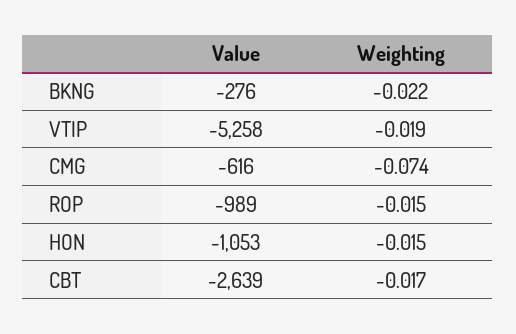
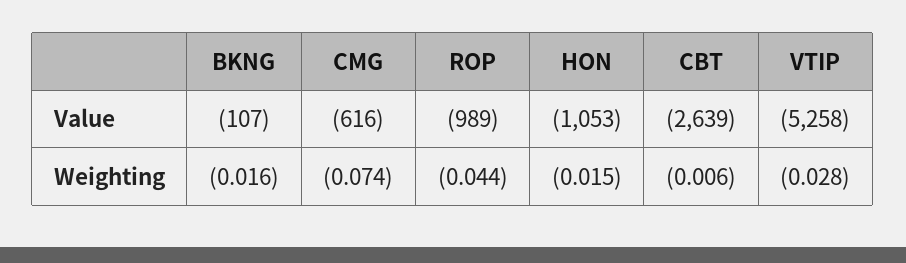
Value, BKNG: -276 -> -107
Weighting, BKNG: -0.022 -> -0.016
Weighting, VTIP: -0.019 -> -0.028
Weighting, ROP: -0.015 -> -0.044
Weighting, CBT: -0.017 -> -0.006

